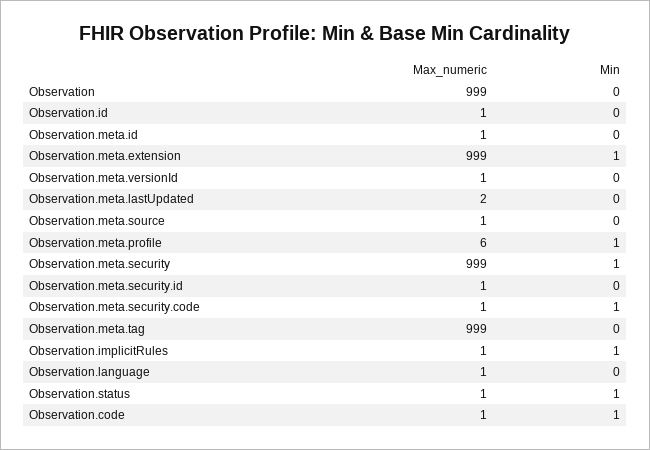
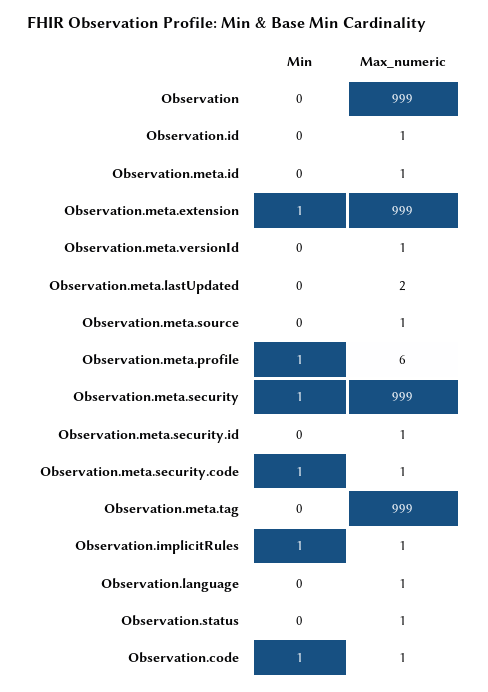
Min, Observation.status: 1 -> 0

